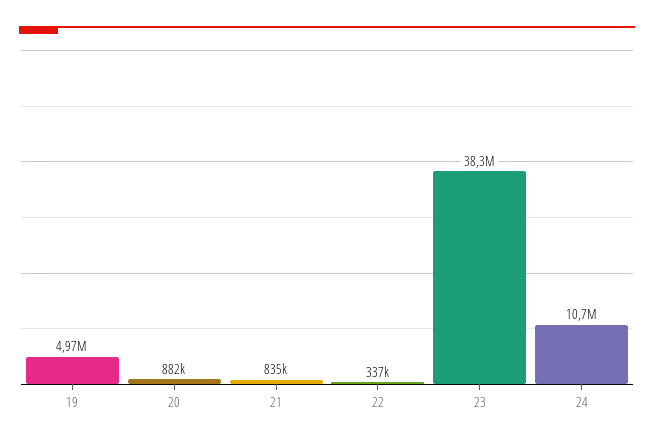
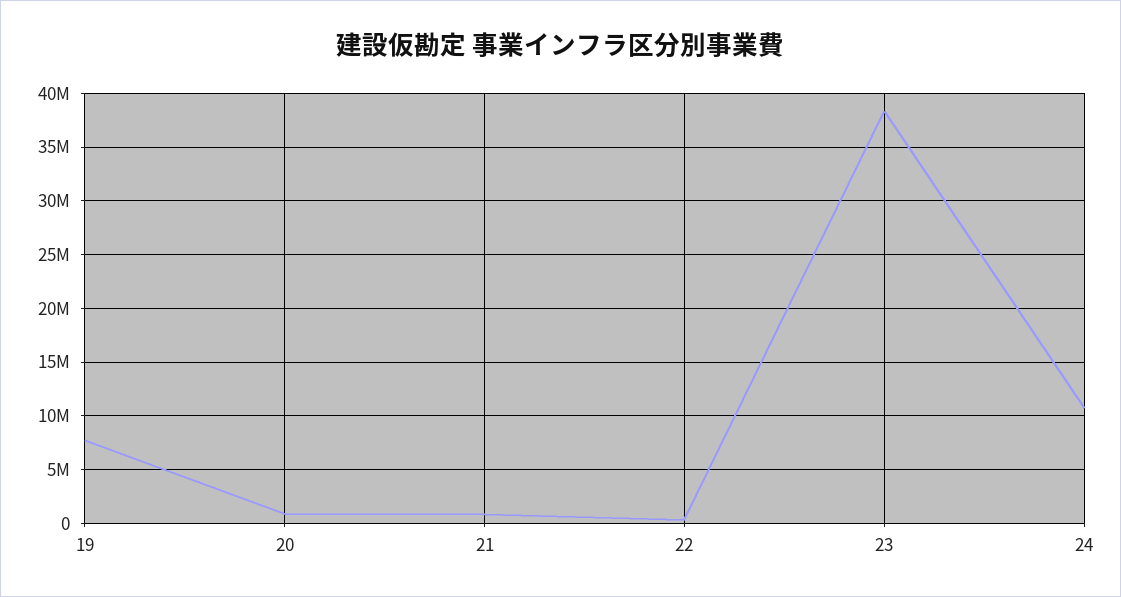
19: 4970000 -> 8000000

